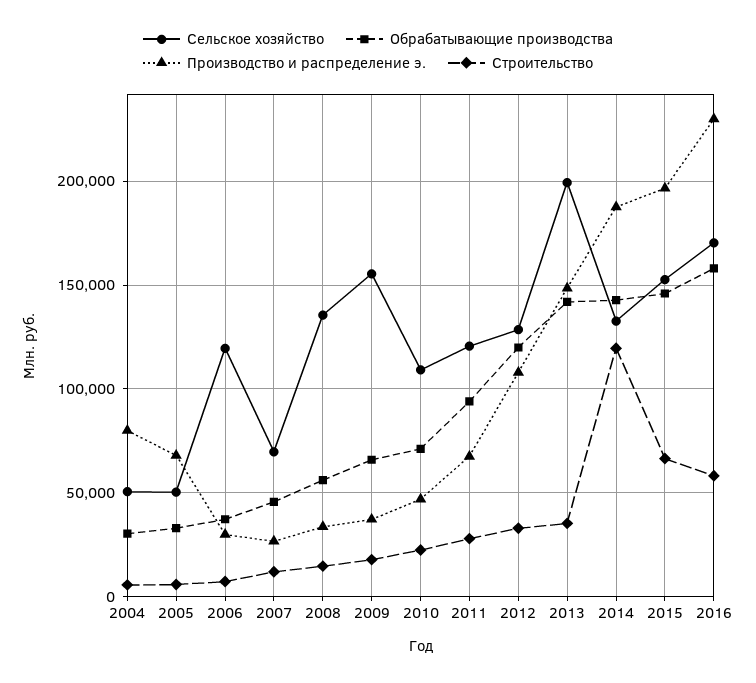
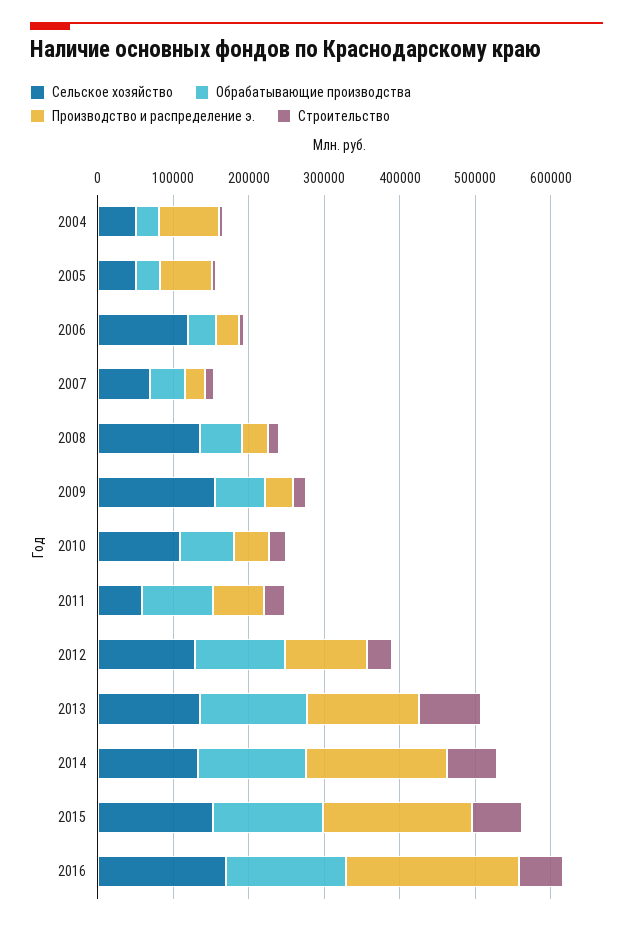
Сельское хозяйство, 2011: 120000 -> 60000
Сельское хозяйство, 2013: 200000 -> 140000
Строительство, 2013: 35000 -> 80000
Строительство, 2014: 120000 -> 60000

